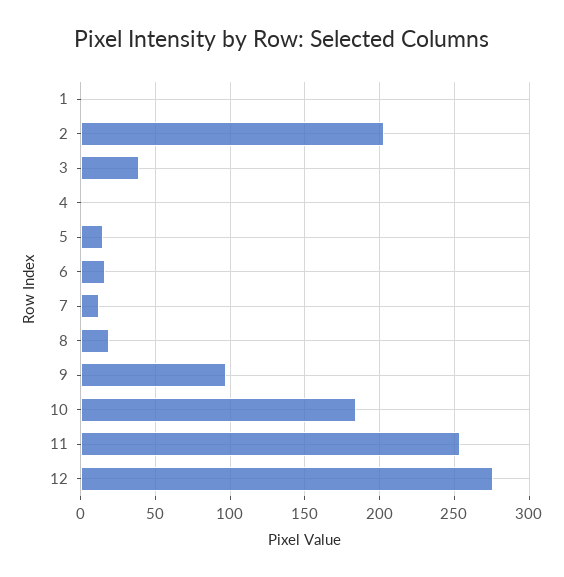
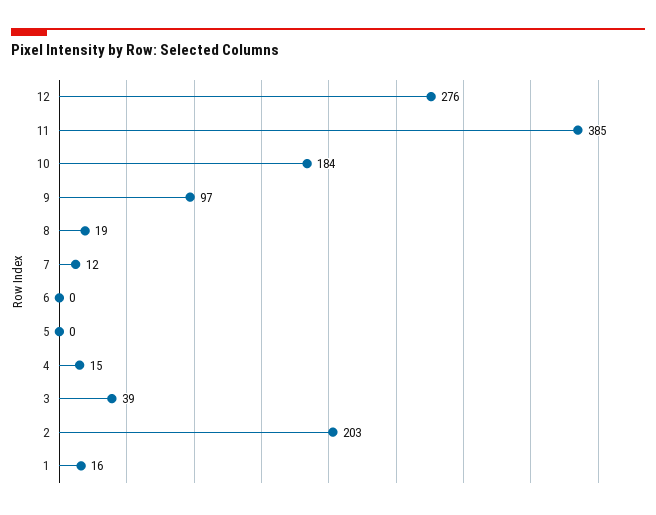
1: 0 -> 16
4: 0 -> 15
5: 15 -> 0
6: 15 -> 0
11: 255 -> 385

